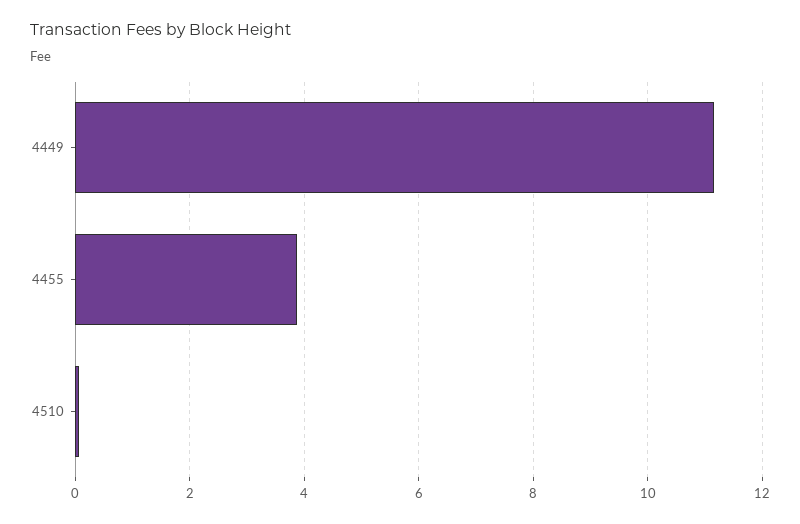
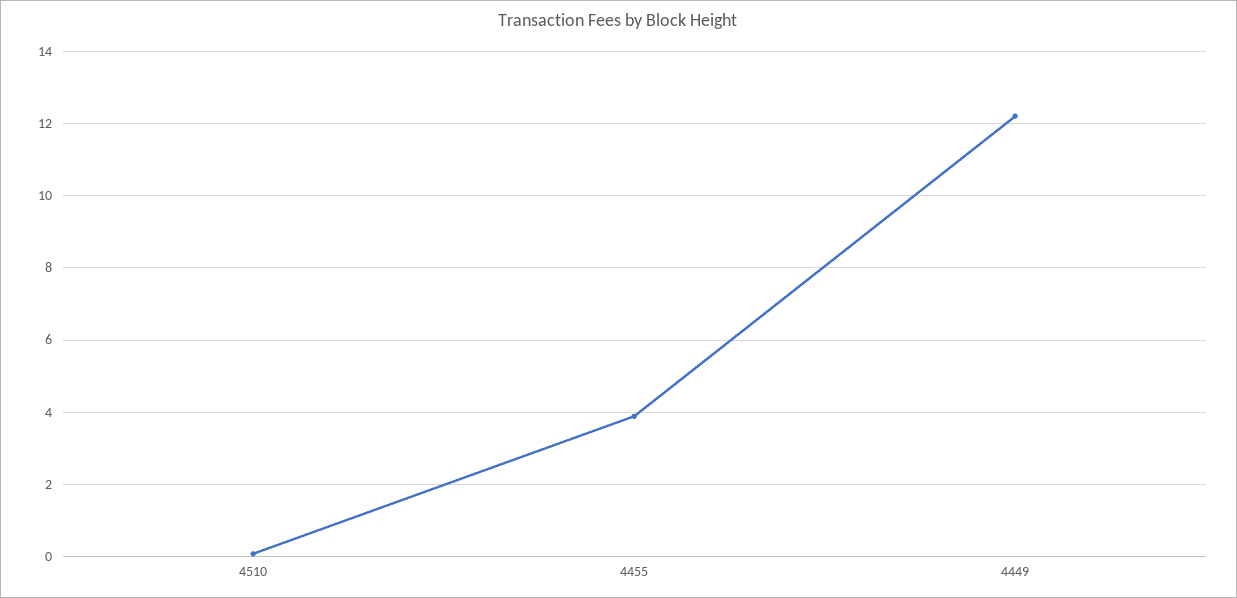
4449: 11.2 -> 12.2

